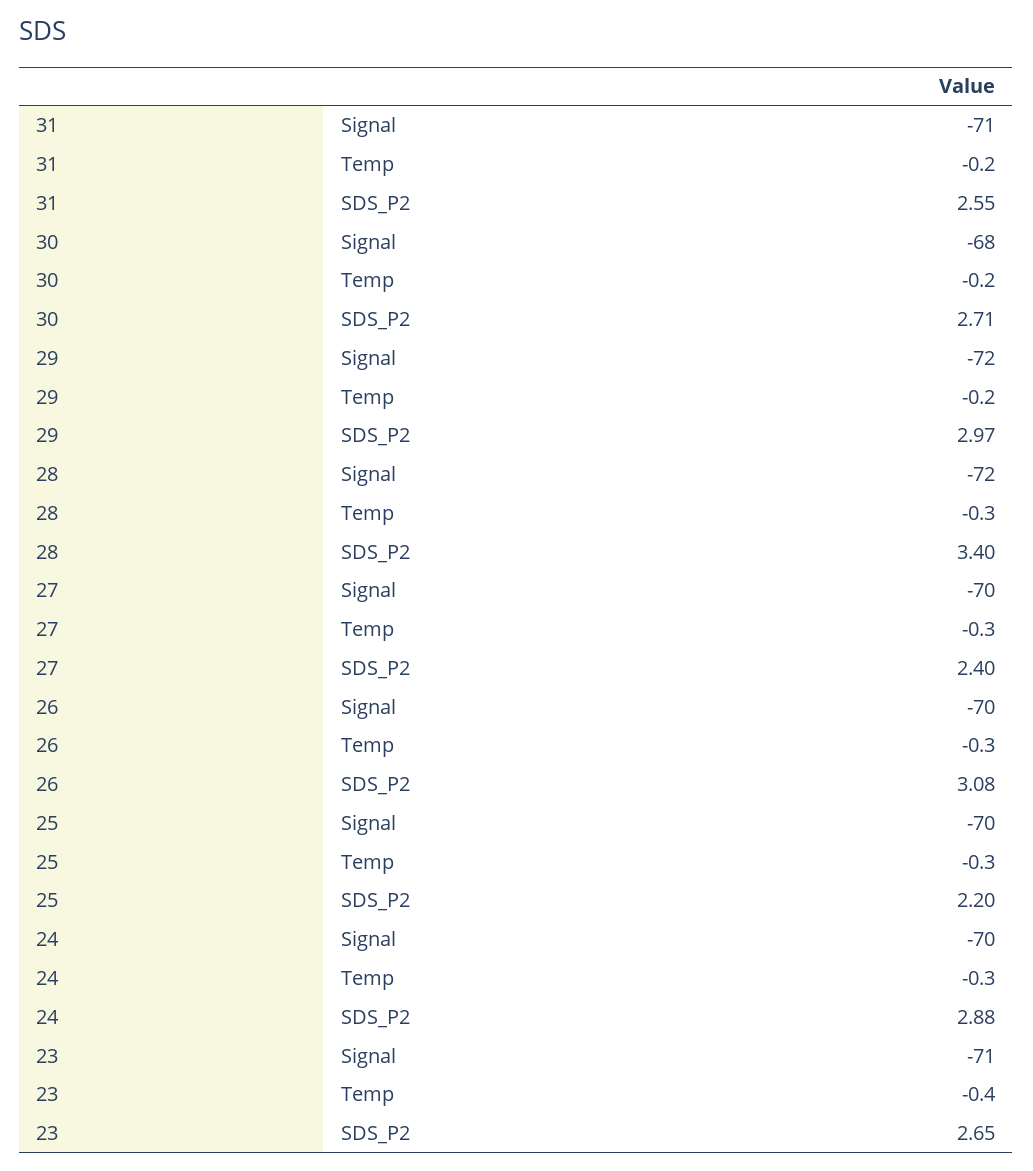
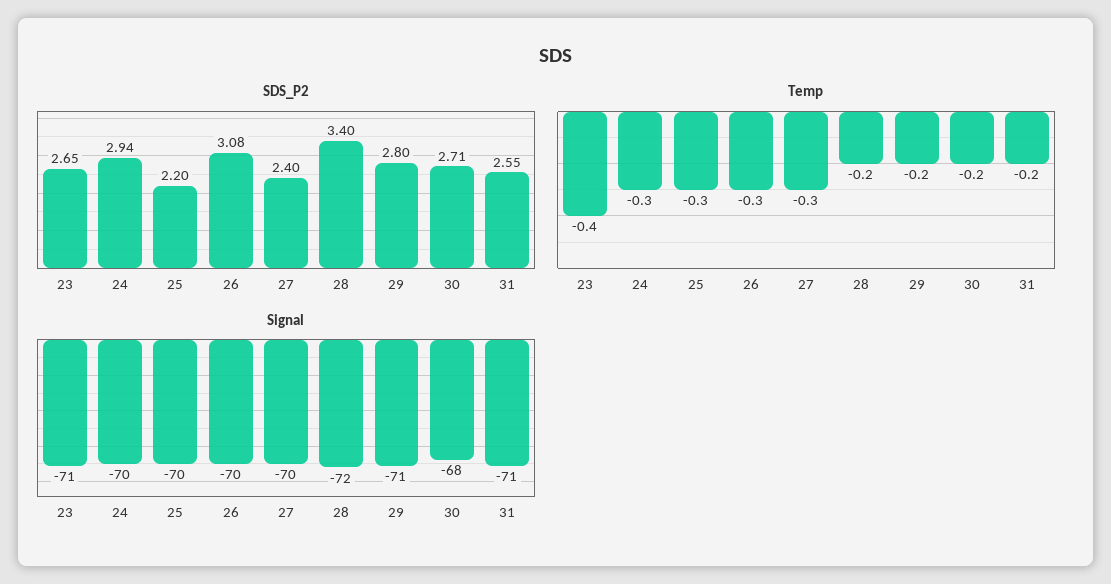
Signal, 29: -72 -> -71
SDS_P2, 29: 2.97 -> 2.8
Temp, 28: -0.3 -> -0.2
SDS_P2, 24: 2.88 -> 2.94

